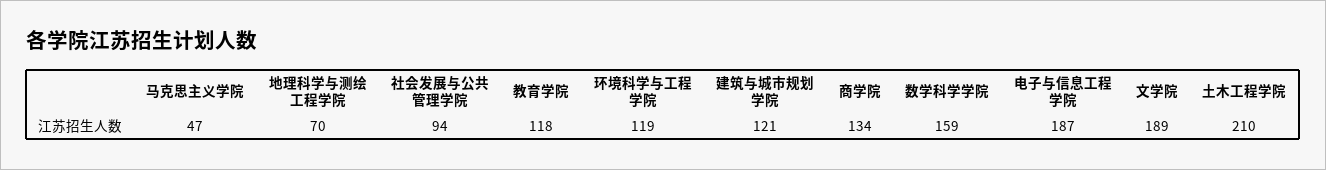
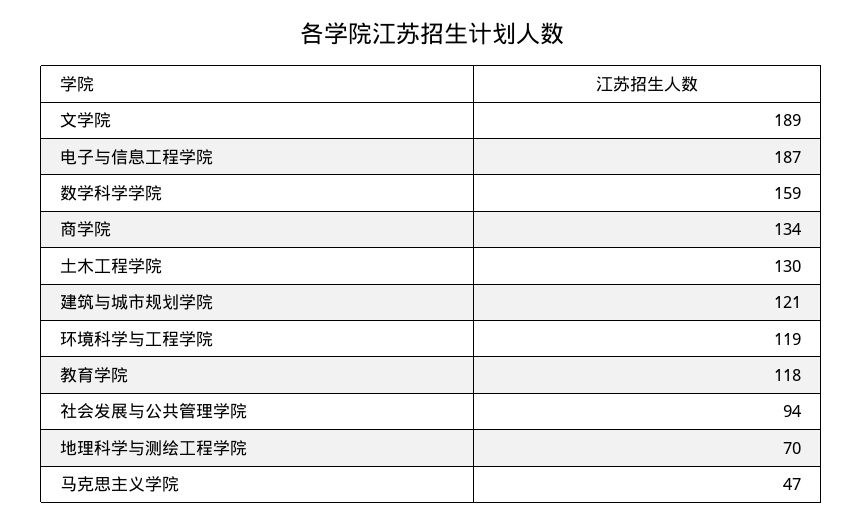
土木工程学院: 210 -> 130

